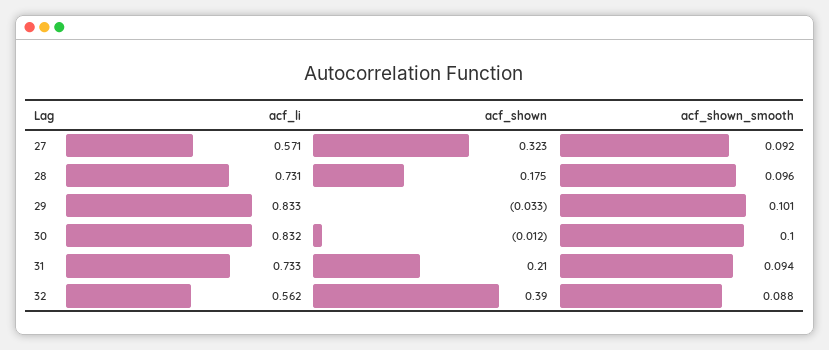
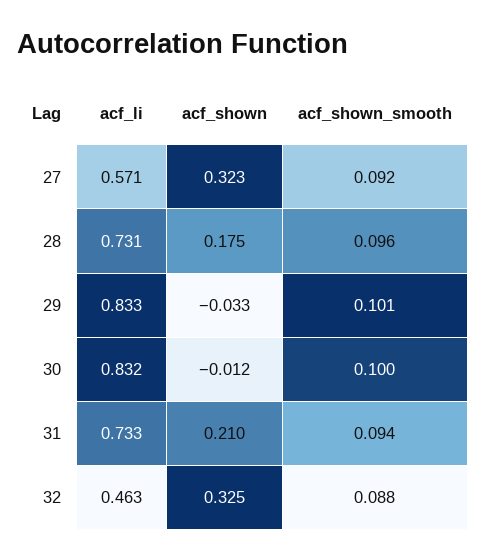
acf_li, 32: 0.562 -> 0.463
acf_shown, 32: 0.39 -> 0.325

